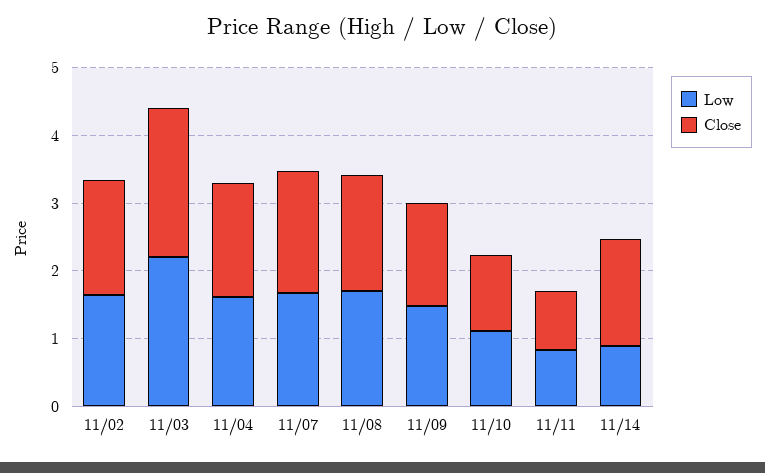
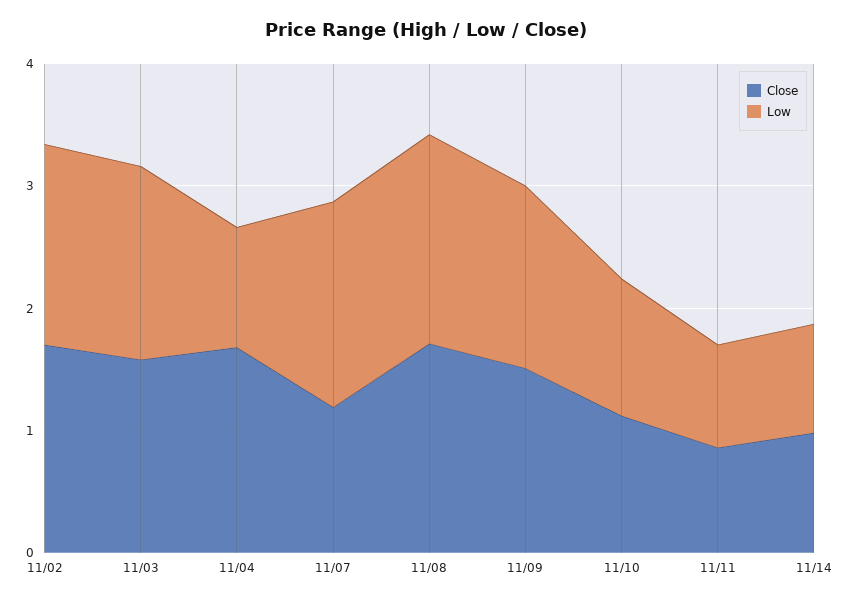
Low, 11/03: 2.2 -> 1.6
Close, 11/03: 2.2 -> 1.6
Low, 11/04: 1.6 -> 1
Close, 11/07: 1.8 -> 1.2
Close, 11/14: 1.6 -> 1

